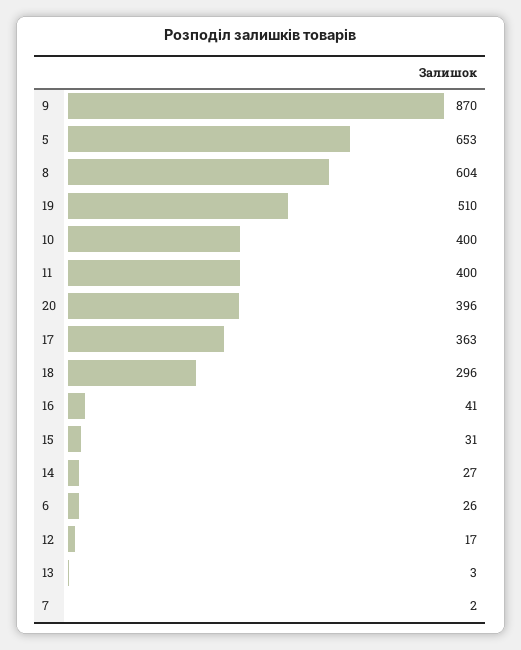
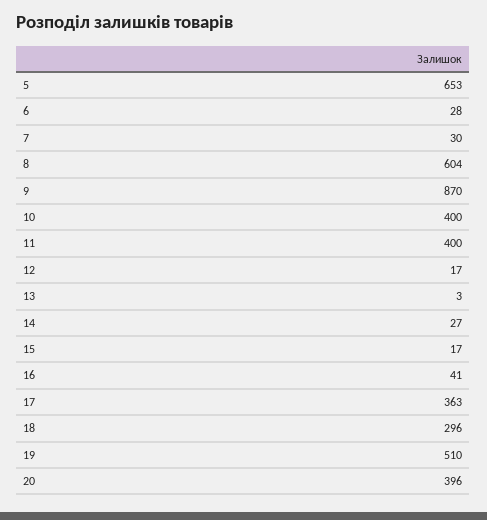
15: 31 -> 17
6: 26 -> 28
7: 2 -> 30

